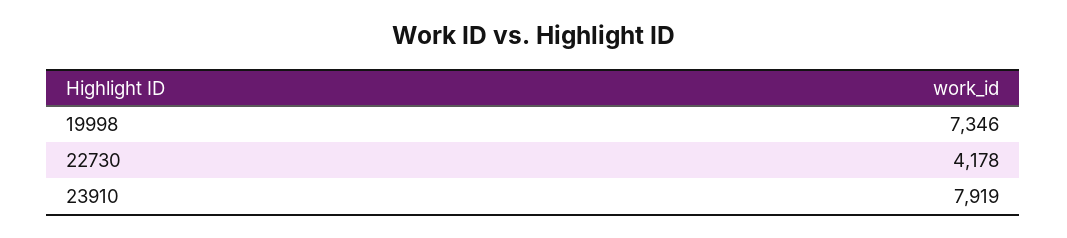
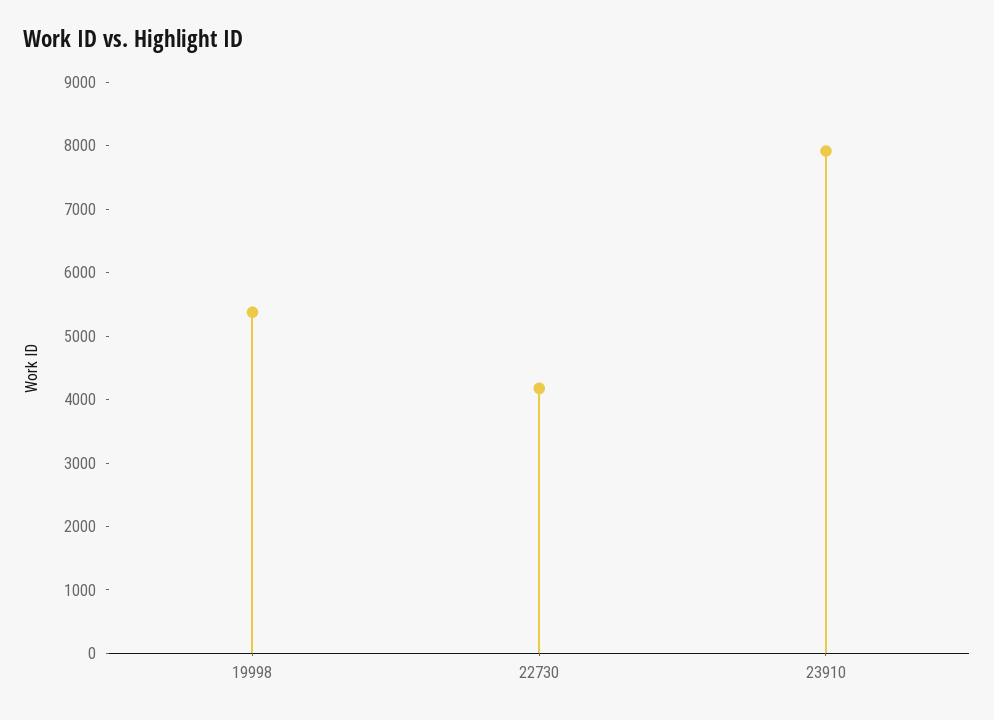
19998: 7346 -> 5400

